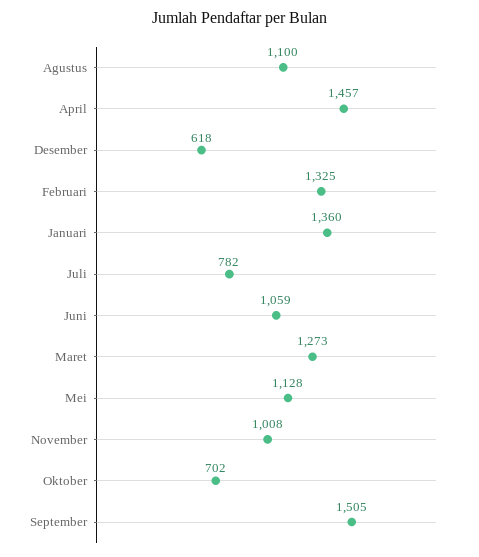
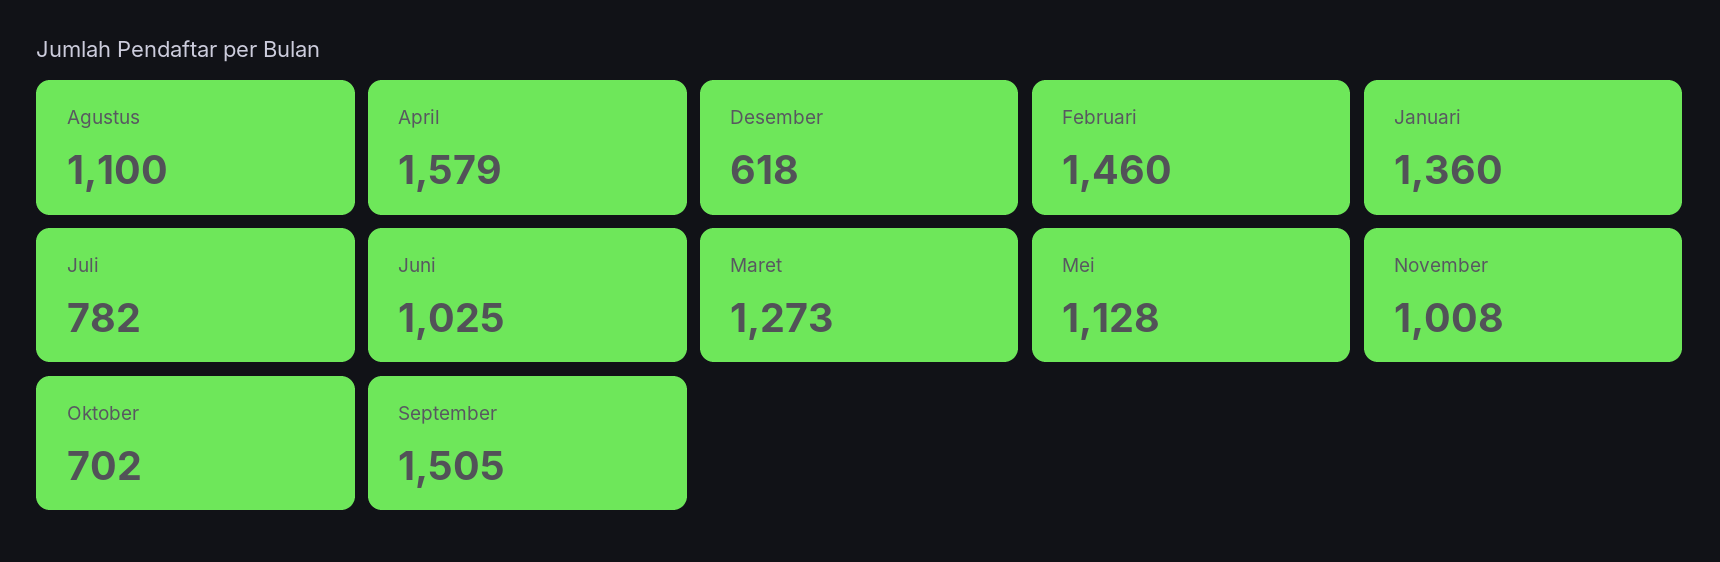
April: 1457 -> 1579
Februari: 1325 -> 1460
Juni: 1059 -> 1025

